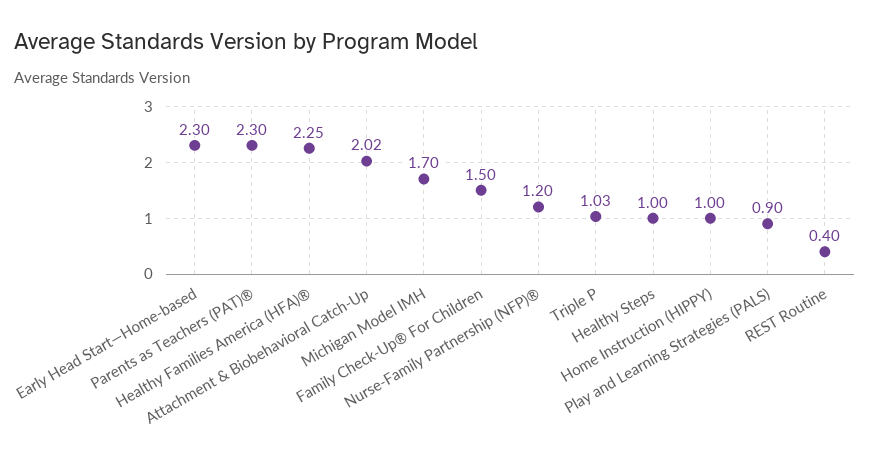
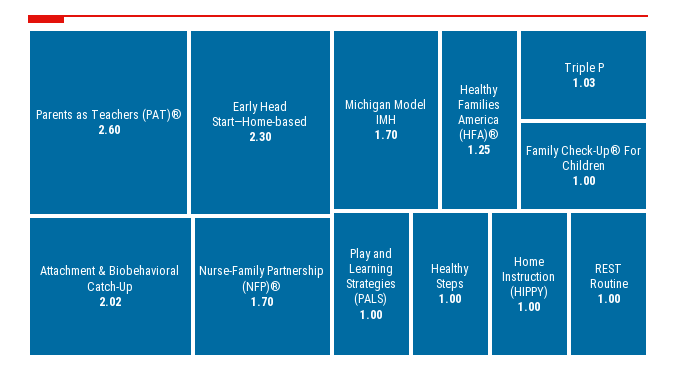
Parents as Teachers (PAT)®: 2.3 -> 2.6
Healthy Families America (HFA)®: 2.25 -> 1.25
Family Check-Up® For Children: 1.5 -> 1
Nurse-Family Partnership (NFP)®: 1.2 -> 1.7
Play and Learning Strategies (PALS): 0.9 -> 1
REST Routine: 0.4 -> 1

